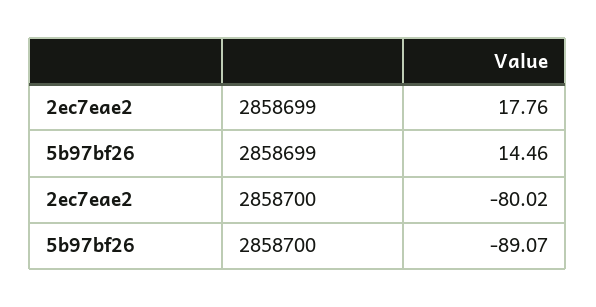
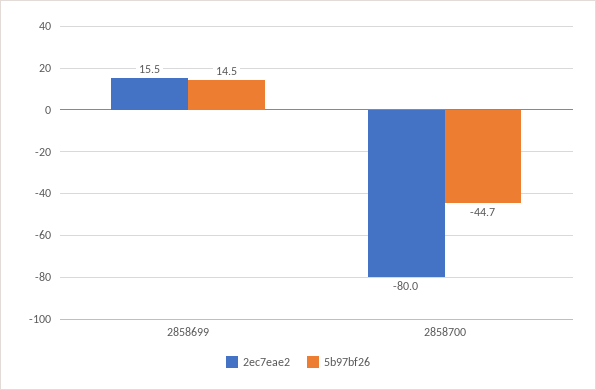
2ec7eae2, 2858699: 17.76 -> 15.5
5b97bf26, 2858700: -89.07 -> -44.7

